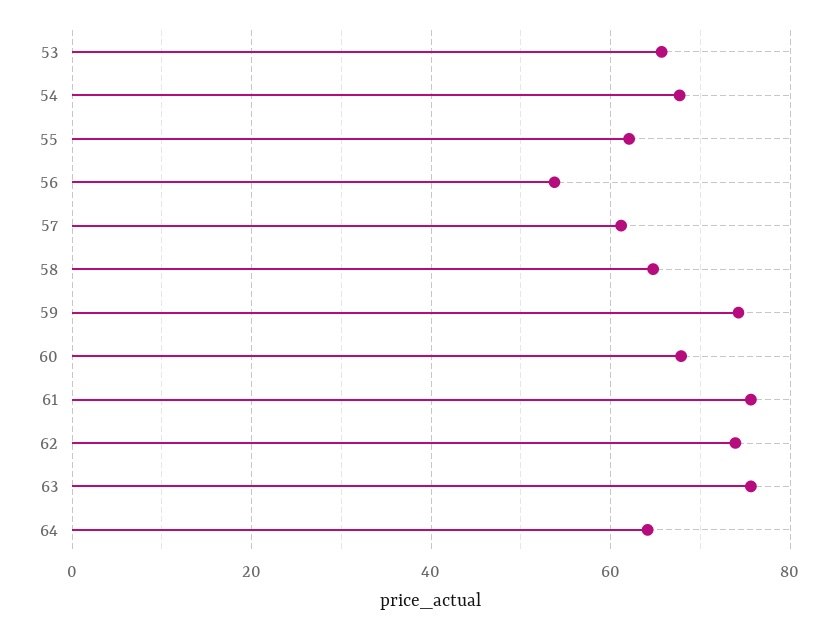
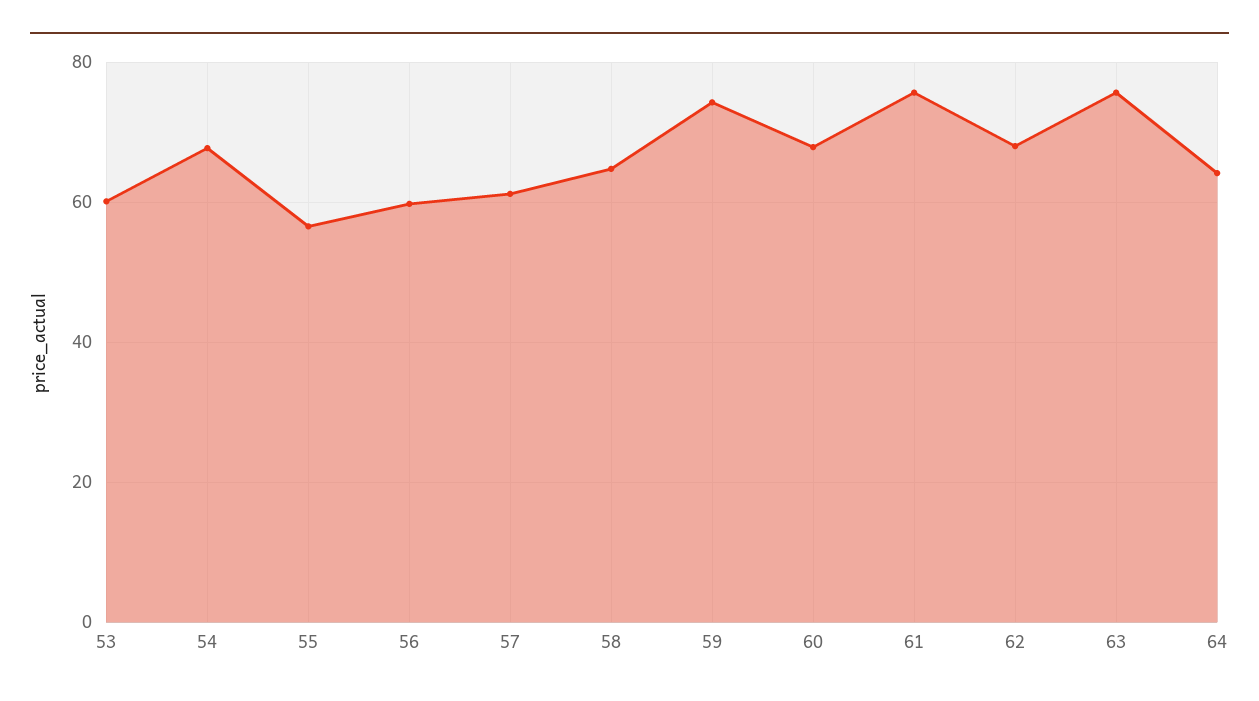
53: 66 -> 60
55: 62 -> 56
56: 54 -> 60
62: 74 -> 68

